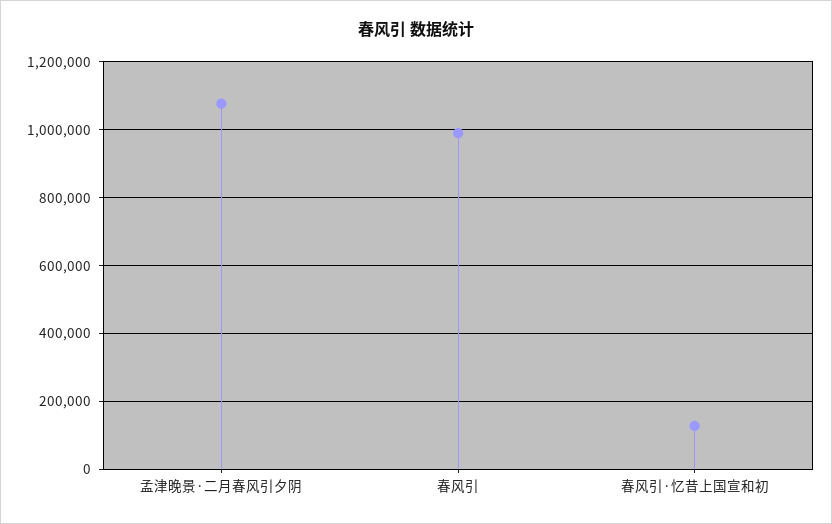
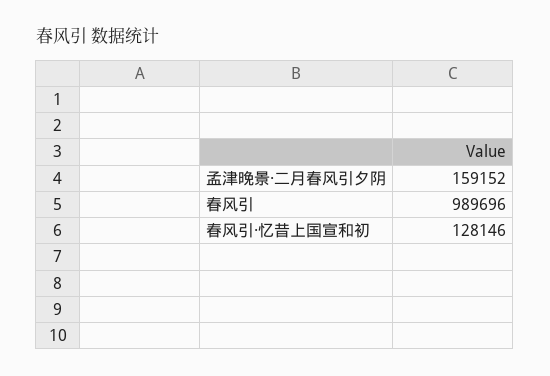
孟津晚景·二月春风引夕阴: 1080000 -> 159152

